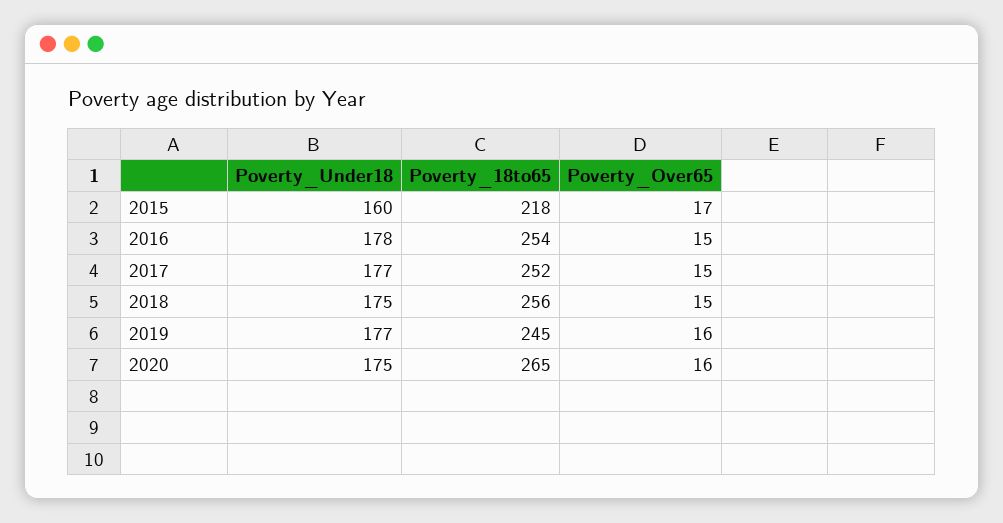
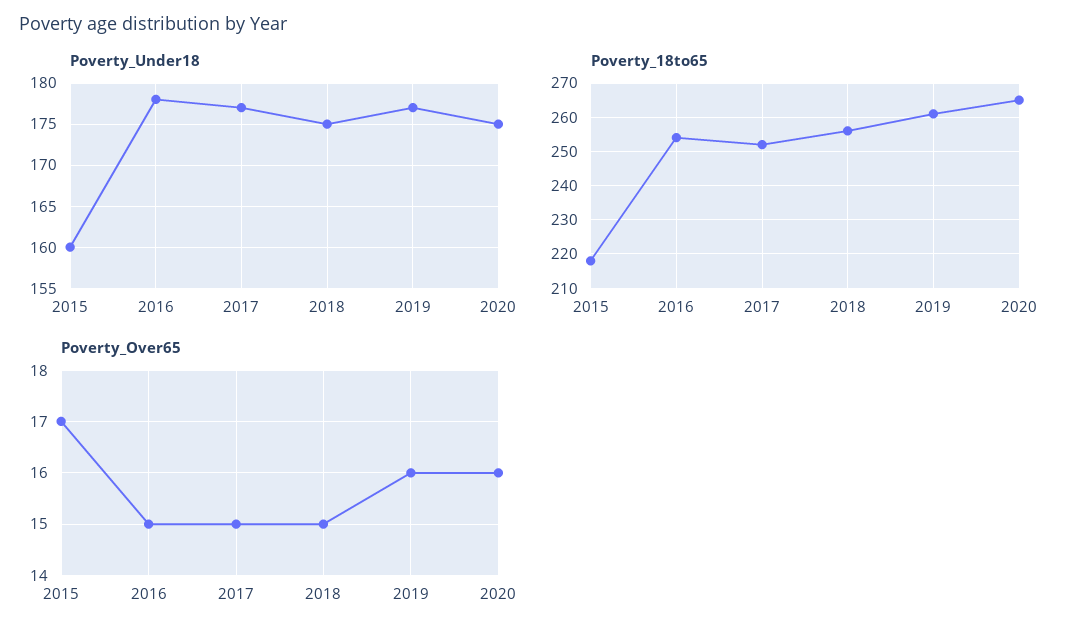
Poverty_18to65, 2019: 245 -> 260

